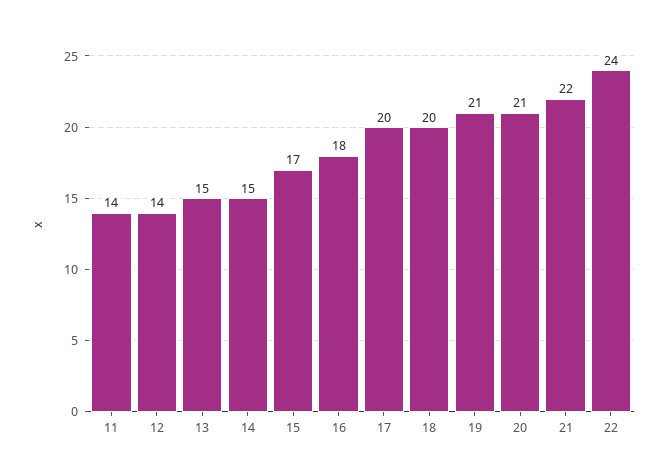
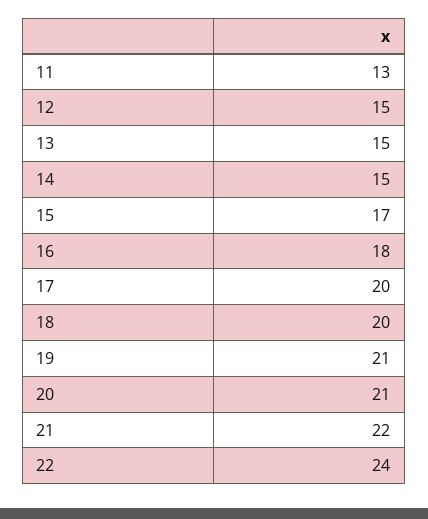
11: 14 -> 13
12: 14 -> 15

